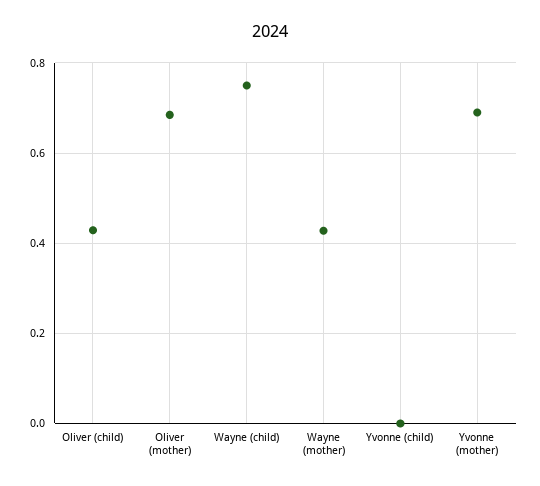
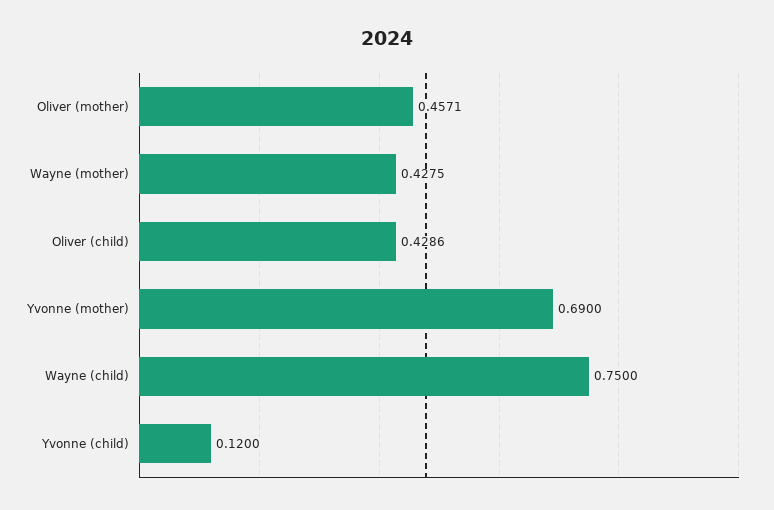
Oliver (mother): 0.68 -> 0.4571
Yvonne (child): 0 -> 0.12

